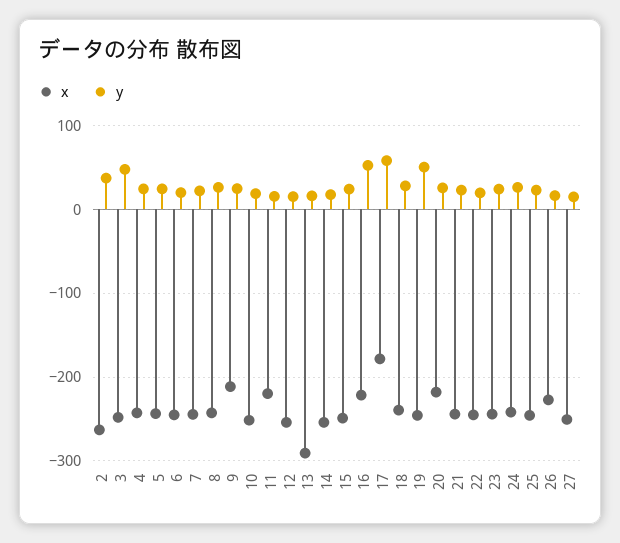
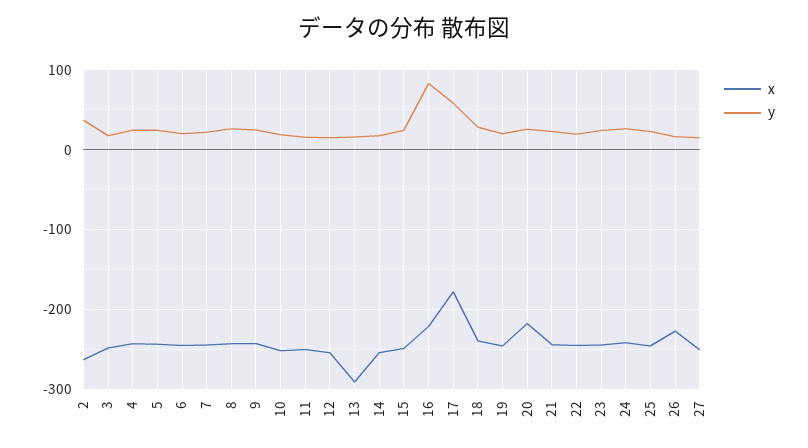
y, 3: 50 -> 20
x, 9: -210 -> -240
x, 11: -220 -> -250
y, 16: 50 -> 80
y, 19: 50 -> 20

